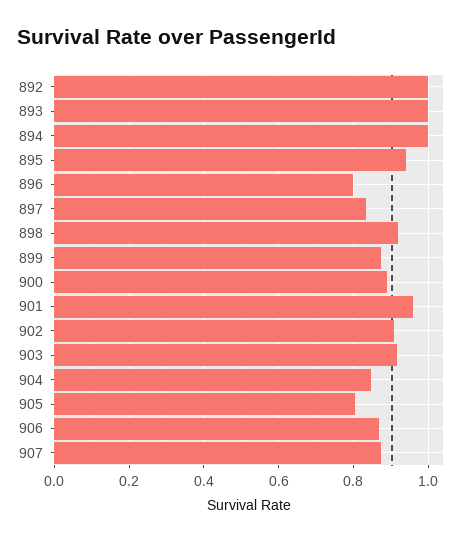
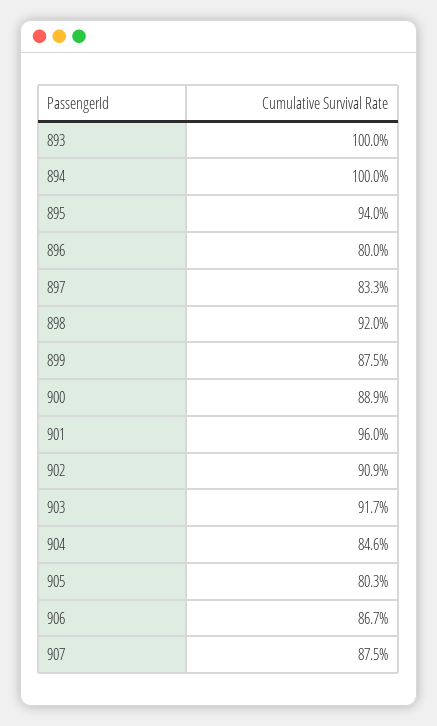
892: 1 -> none

